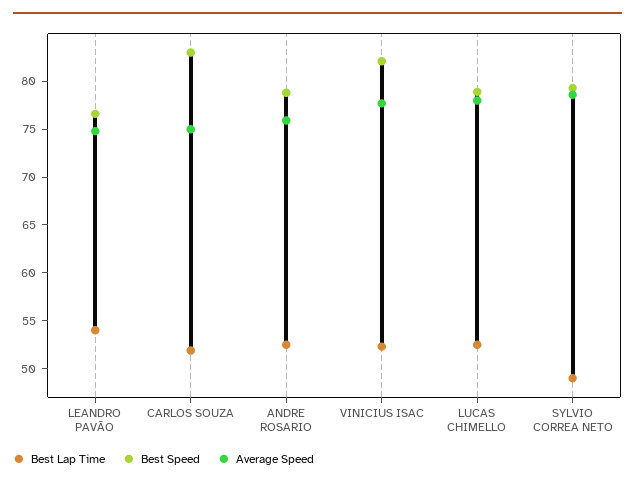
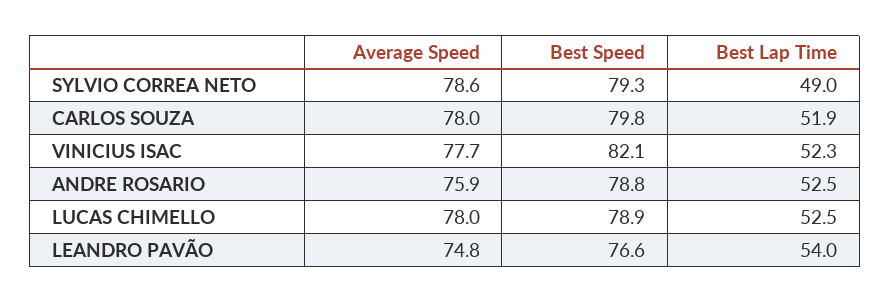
Best Speed, CARLOS SOUZA: 83 -> 79.8
Average Speed, CARLOS SOUZA: 75 -> 78

